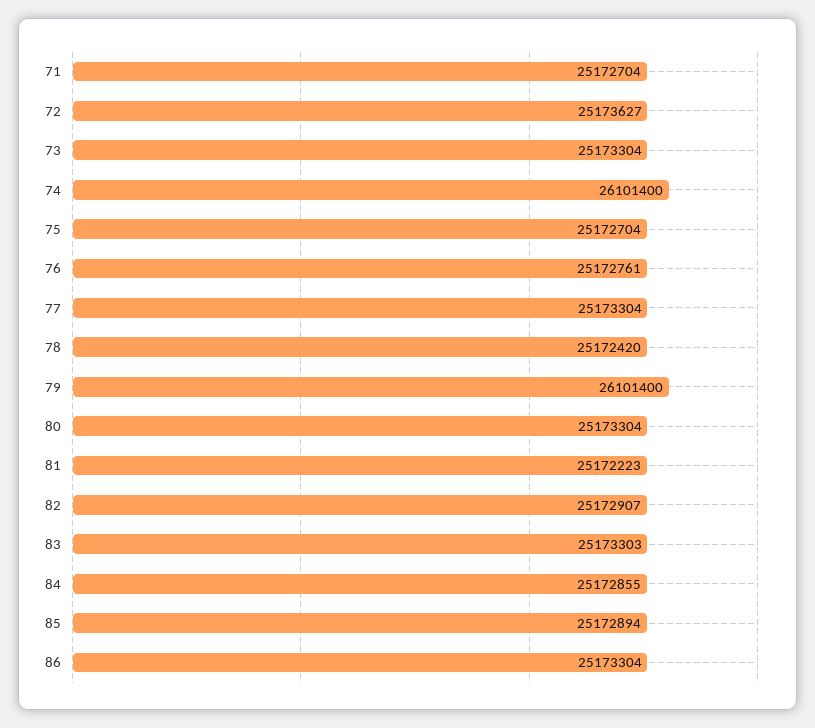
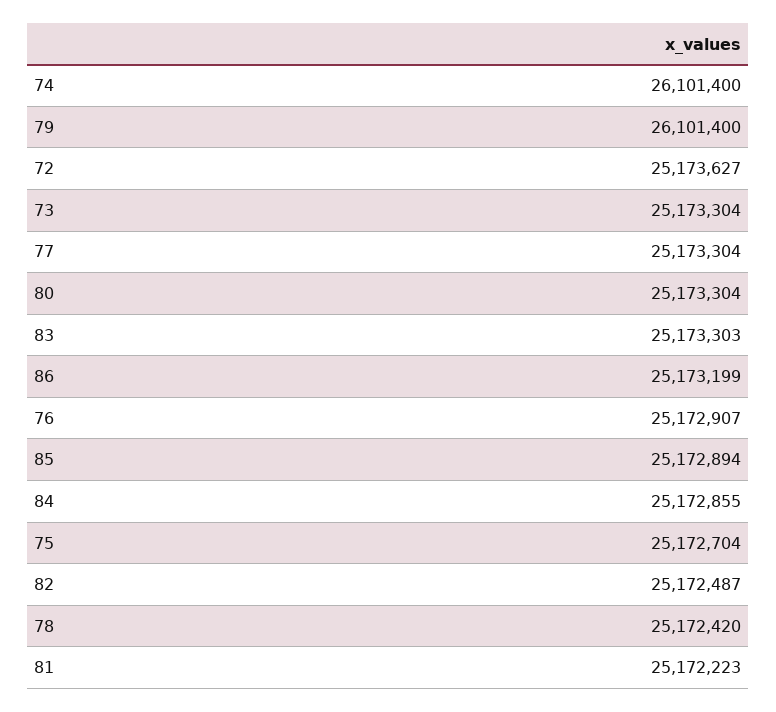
71: 25172704 -> none
76: 25172761 -> 25172907
82: 25172907 -> 25172487
86: 25173304 -> 25173199

